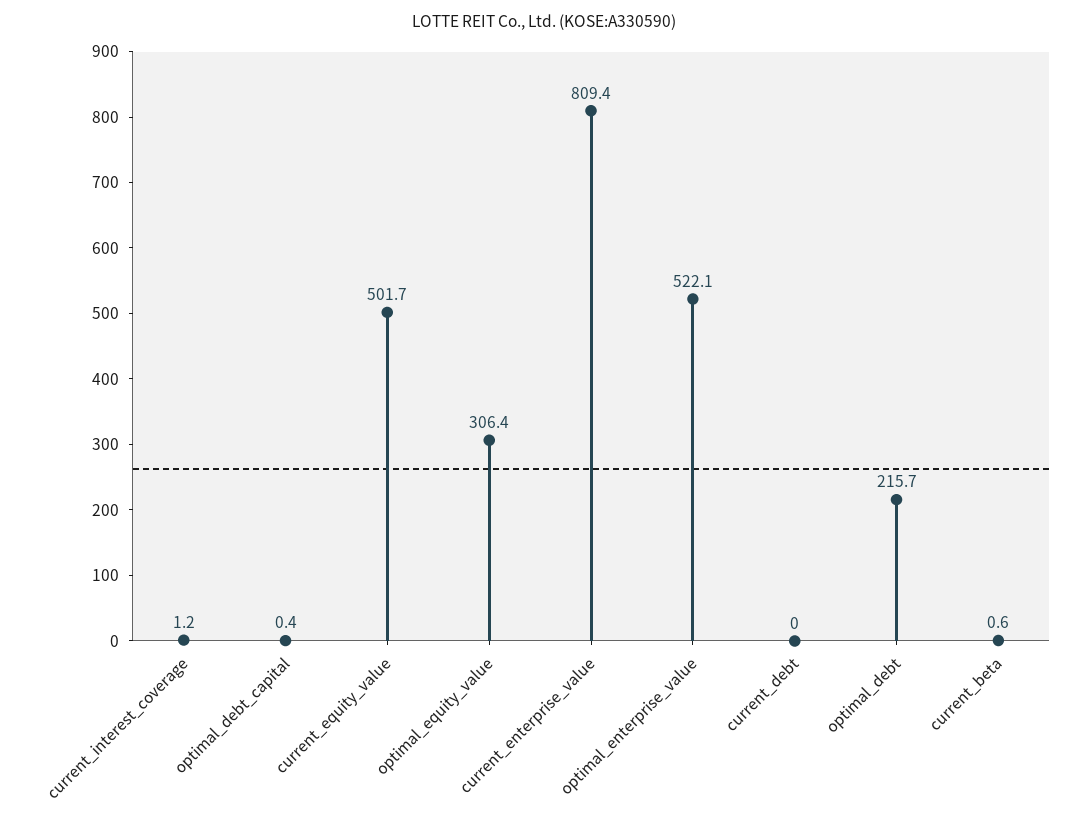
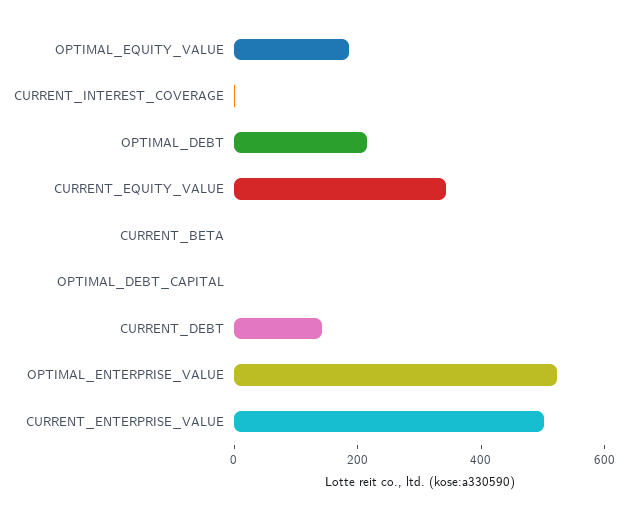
current_equity_value: 501.7 -> 350
optimal_equity_value: 306.4 -> 200
current_enterprise_value: 809.4 -> 500
current_debt: 0 -> 150

